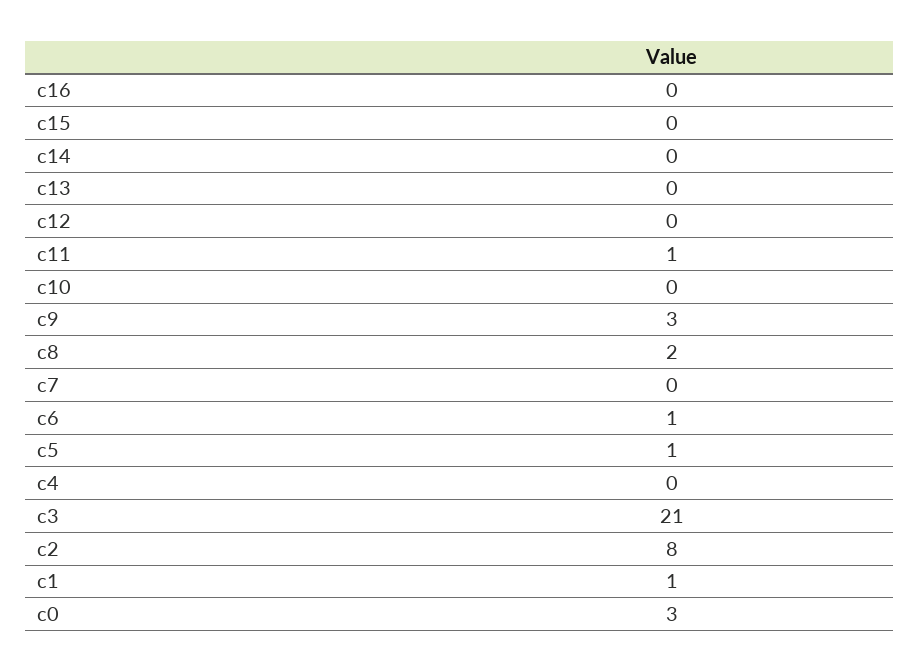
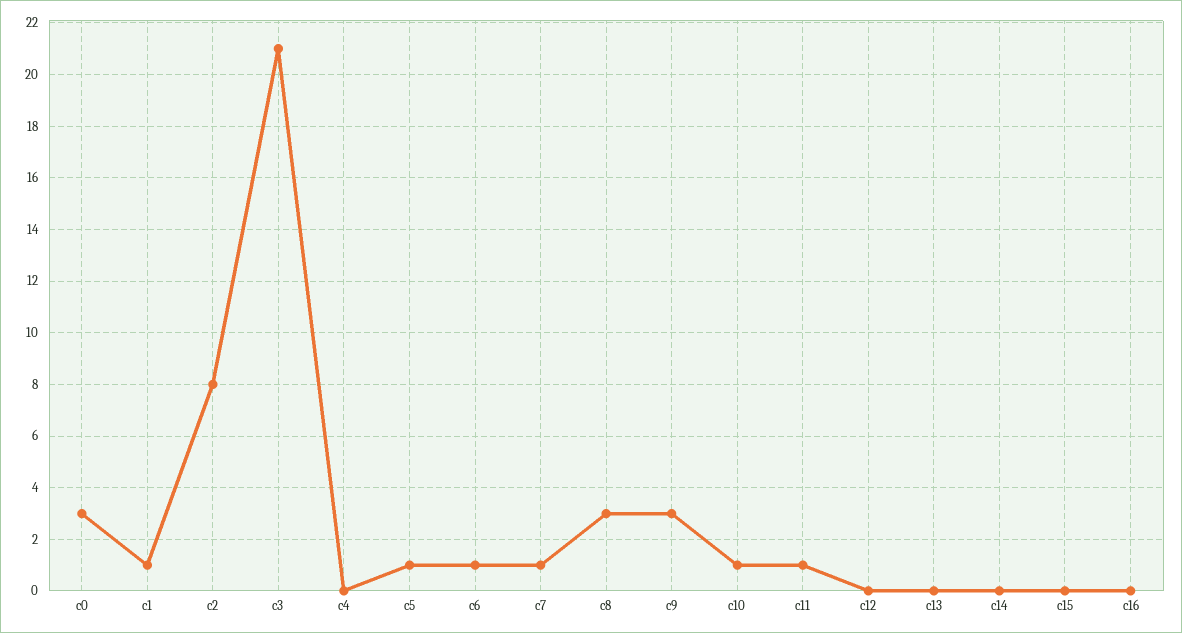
c10: 0 -> 1
c8: 2 -> 3
c7: 0 -> 1

